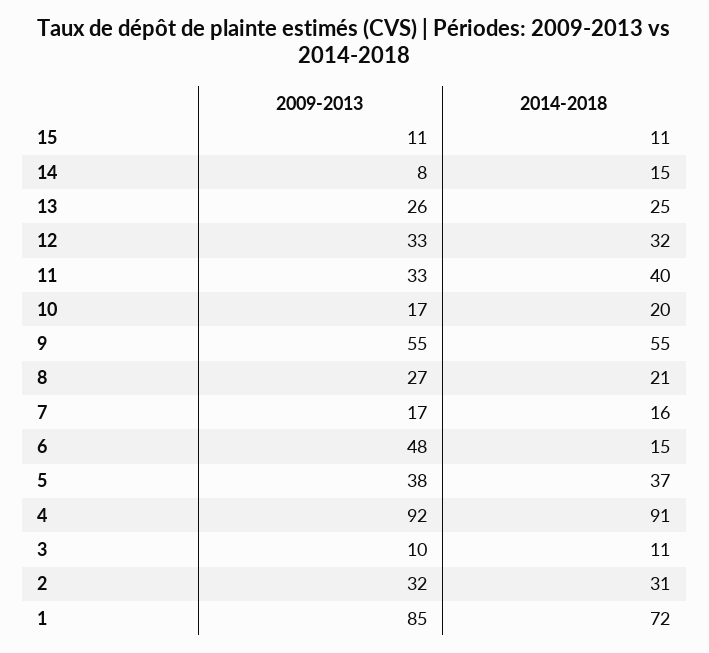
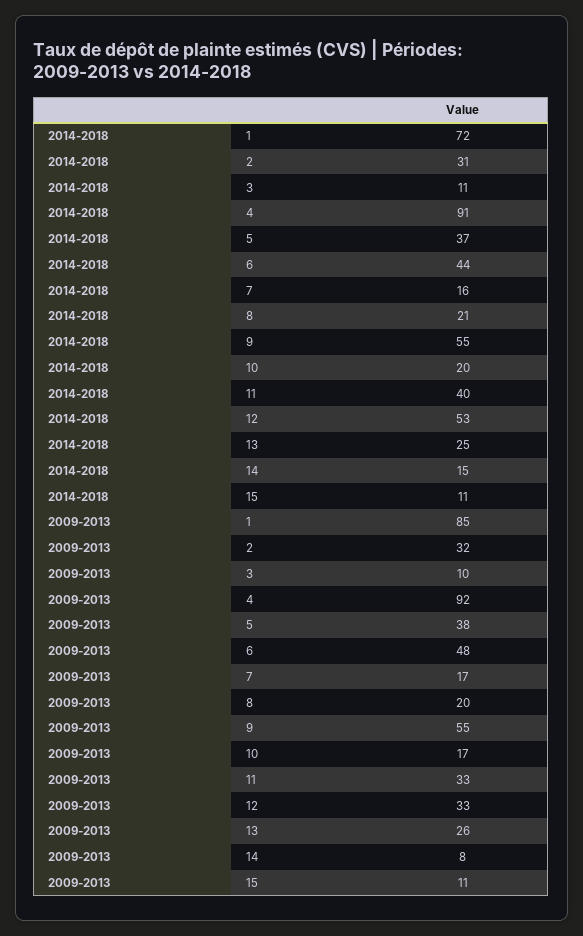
2014-2018, 12: 32 -> 53
2009-2013, 8: 27 -> 20
2014-2018, 6: 15 -> 44

